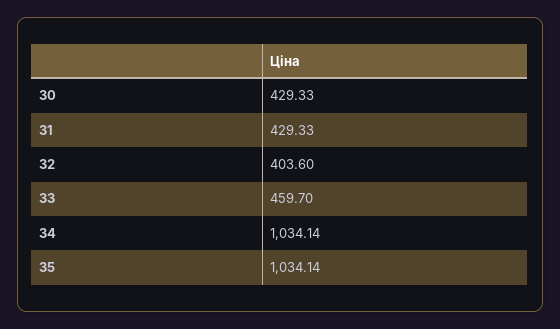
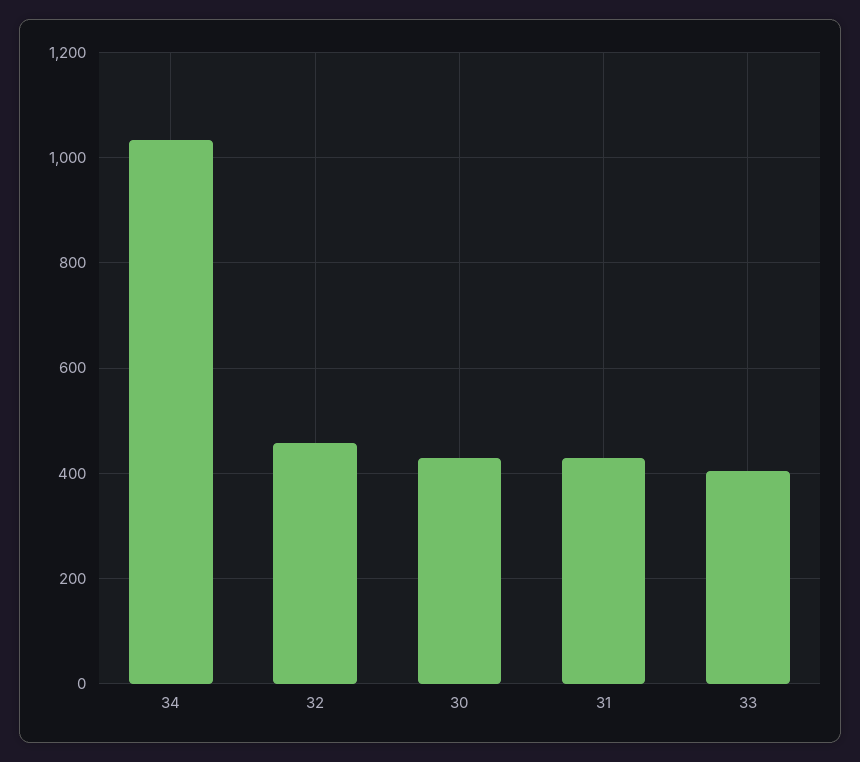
32: 403.6 -> 460
33: 459.7 -> 400
35: 1034.14 -> none

